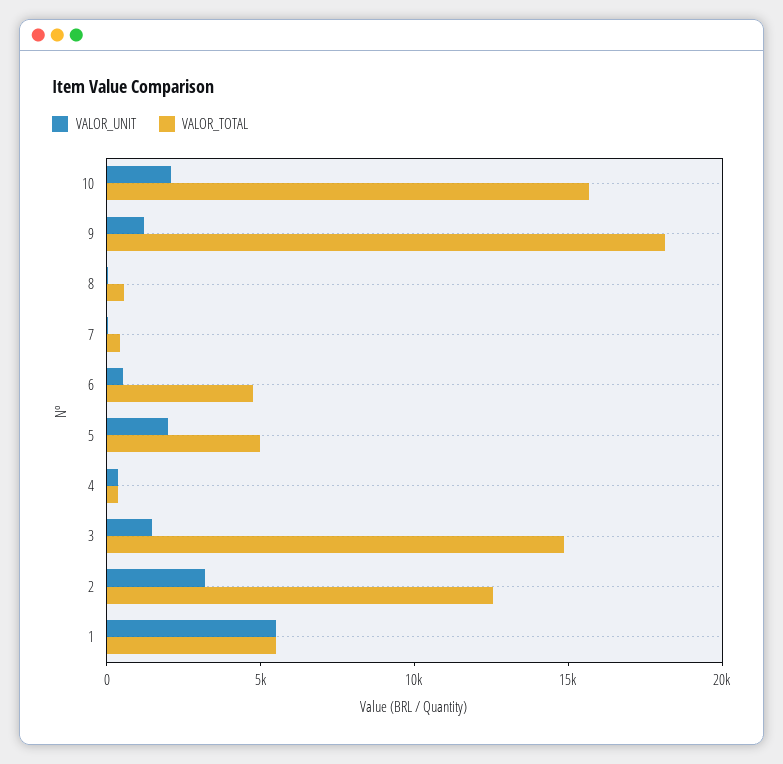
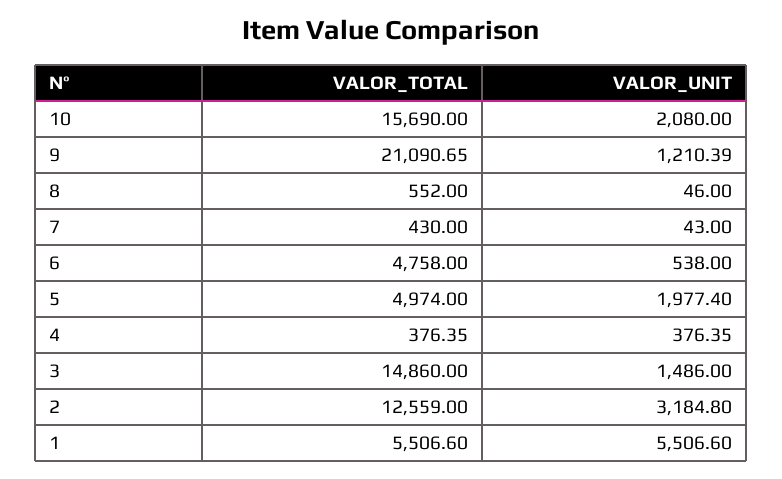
VALOR_TOTAL, 9: 18000 -> 21090.65

